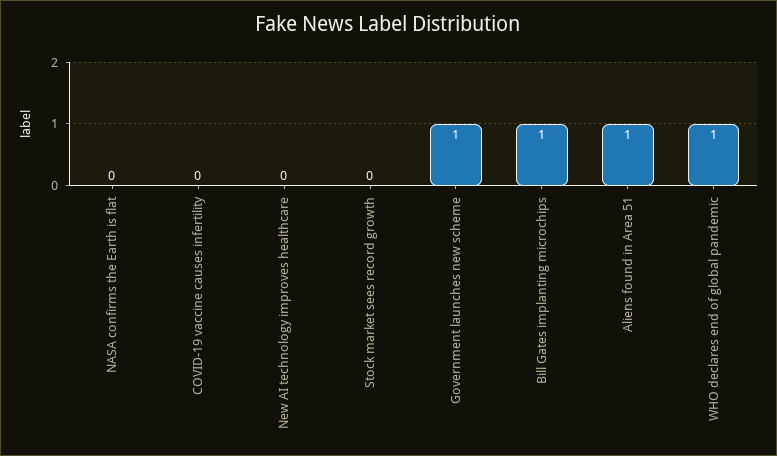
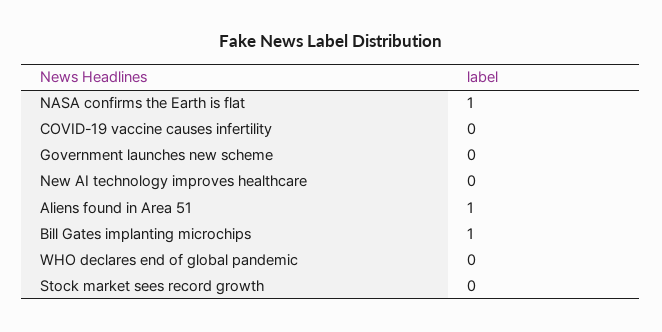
NASA confirms the Earth is flat: 0 -> 1
Government launches new scheme: 1 -> 0
WHO declares end of global pandemic: 1 -> 0

